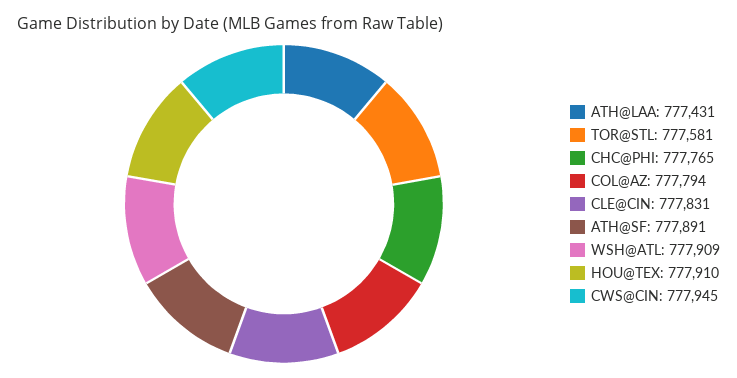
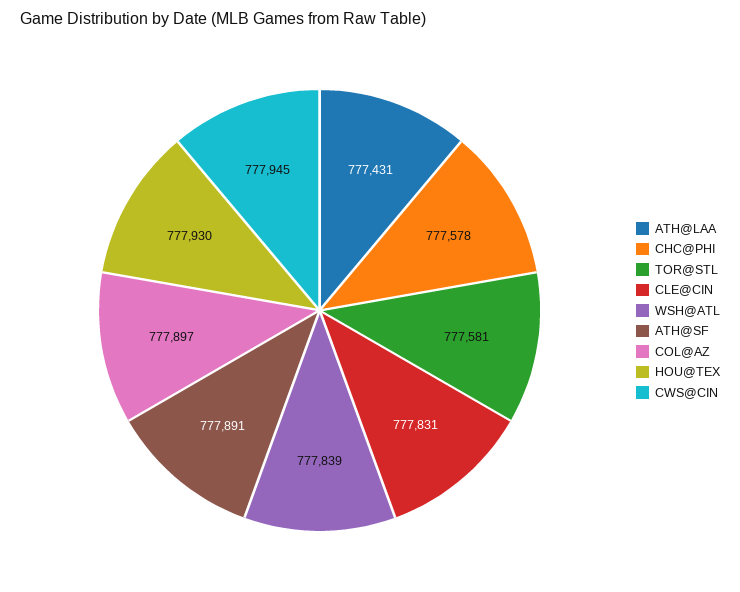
CHC@PHI: 777765 -> 777578
COL@AZ: 777794 -> 777897
WSH@ATL: 777909 -> 777839
HOU@TEX: 777910 -> 777930

